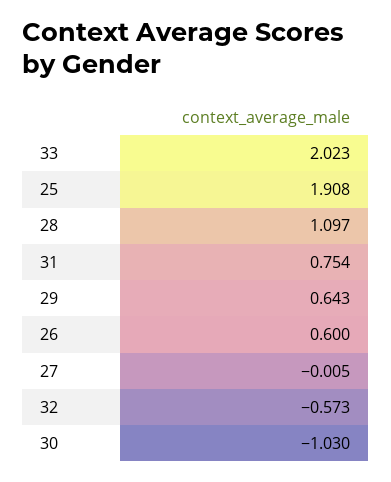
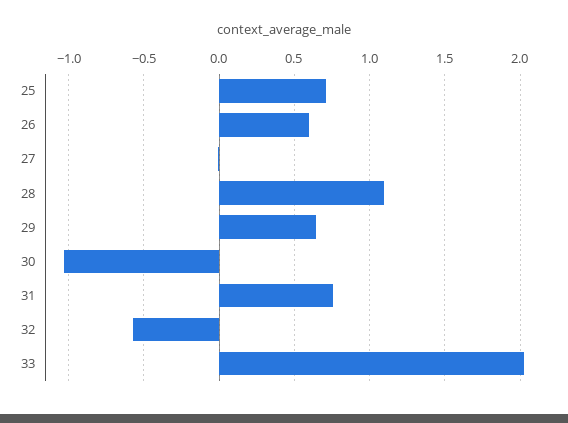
25: 1.908 -> 0.7

